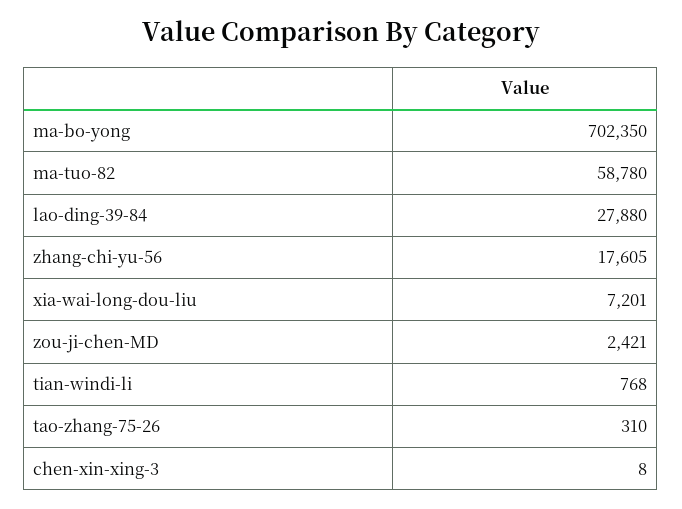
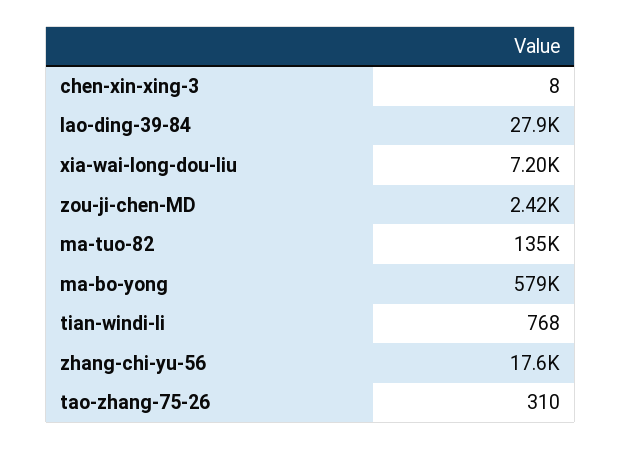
ma-bo-yong: 702350 -> 579000
ma-tuo-82: 58780 -> 135000

